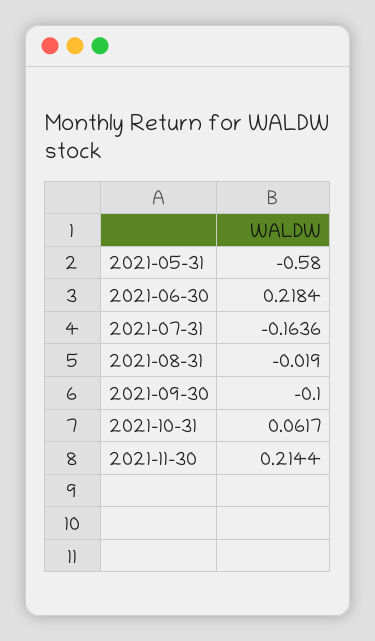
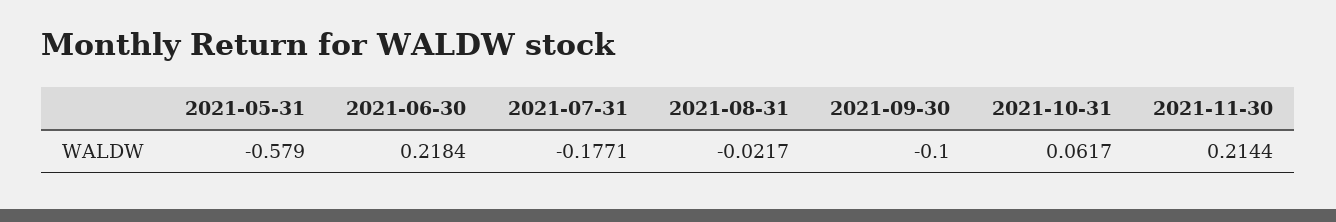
2021-05-31: -0.58 -> -0.579
2021-07-31: -0.1636 -> -0.1771
2021-08-31: -0.019 -> -0.0217

